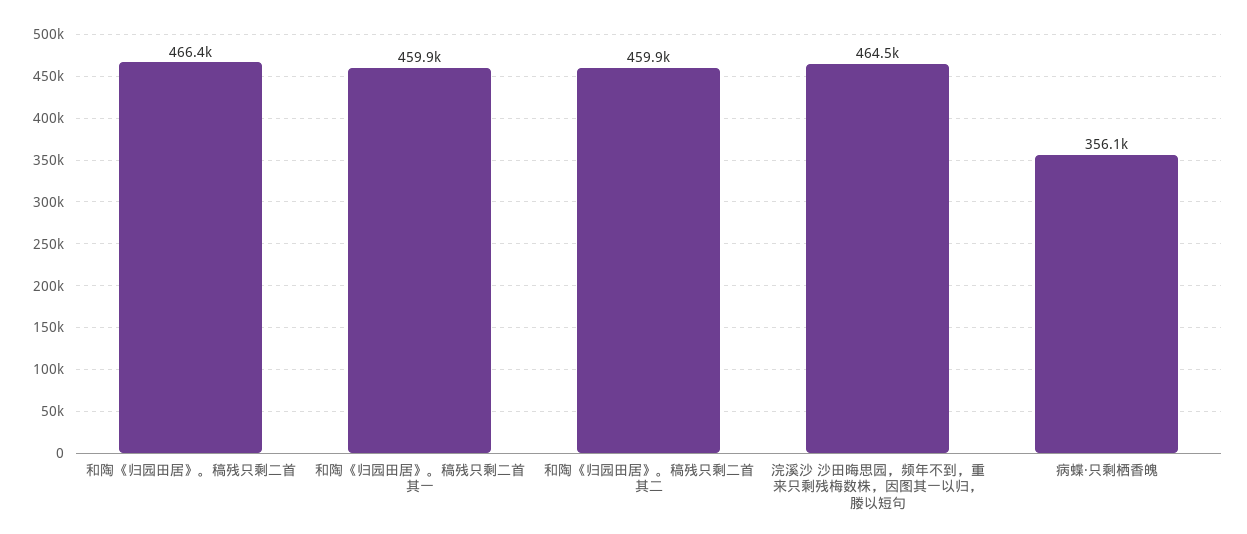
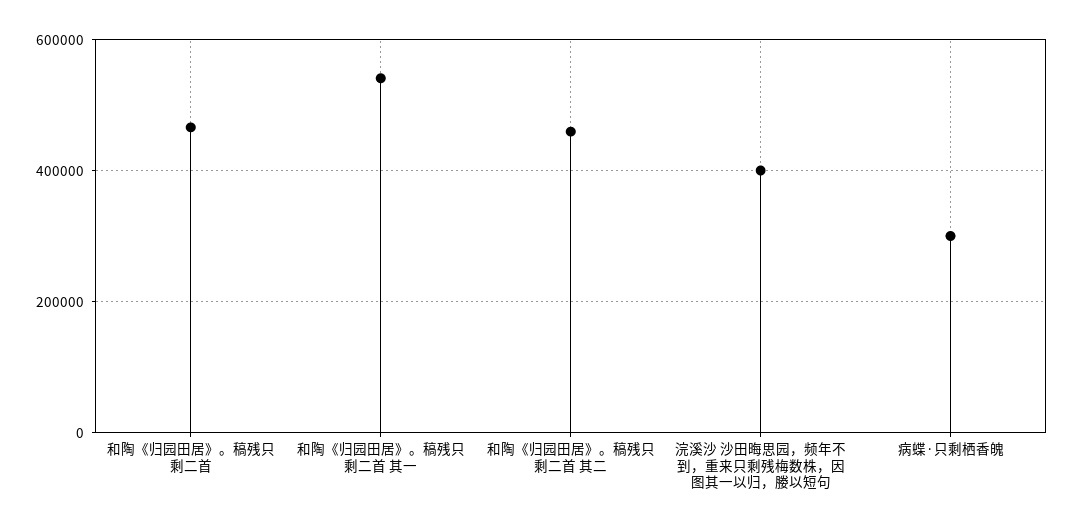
和陶《归园田居》。稿残只剩二首 其一: 459900 -> 540000
浣溪沙 沙田晦思园，频年不到，重来只剩残梅数株，因图其一以归，媵以短句: 464500 -> 400000
病蝶·只剩栖香魄: 356100 -> 300000

